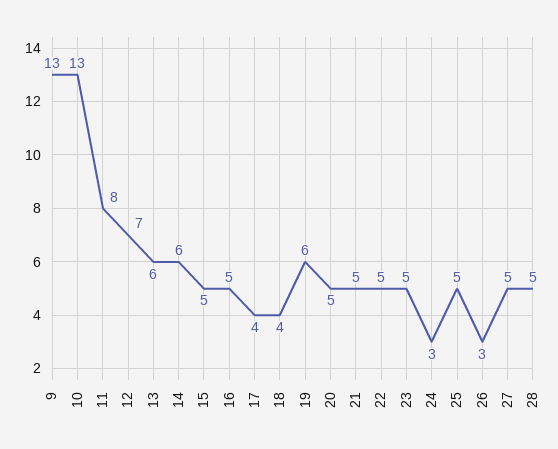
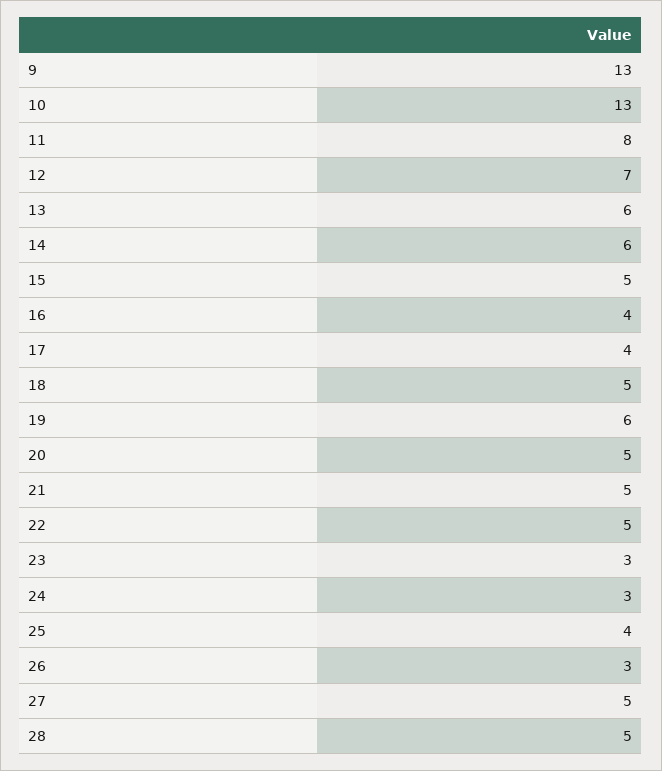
16: 5 -> 4
18: 4 -> 5
23: 5 -> 3
25: 5 -> 4

